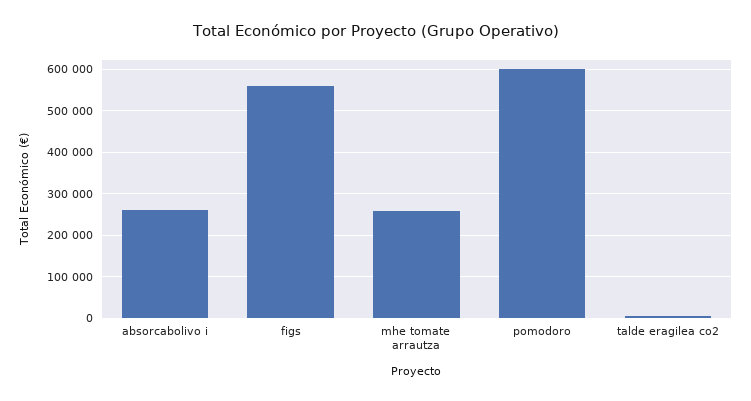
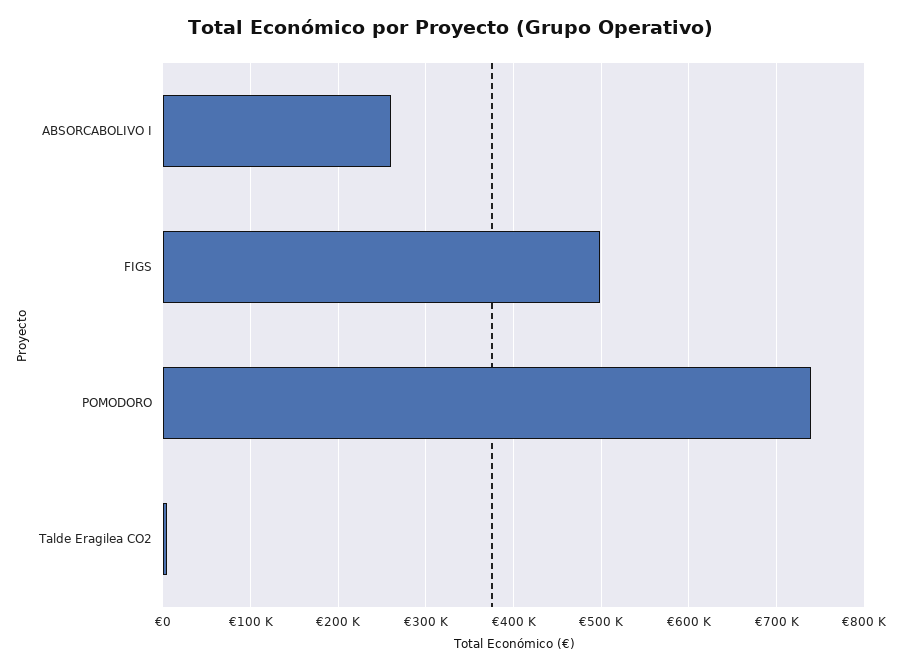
figs: 560000 -> 500000
mhe tomate arrautza: 260000 -> none
pomodoro: 600000 -> 740000

